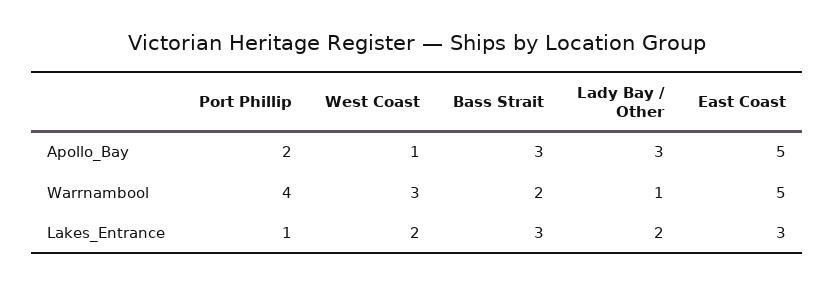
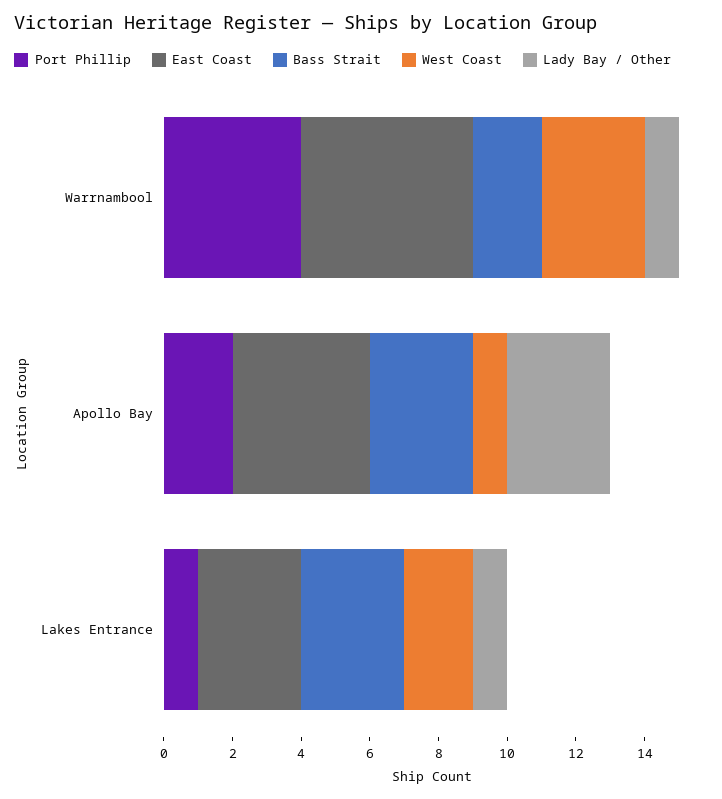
East Coast, Apollo_Bay: 5 -> 4
Lady Bay / Other, Lakes_Entrance: 2 -> 1

